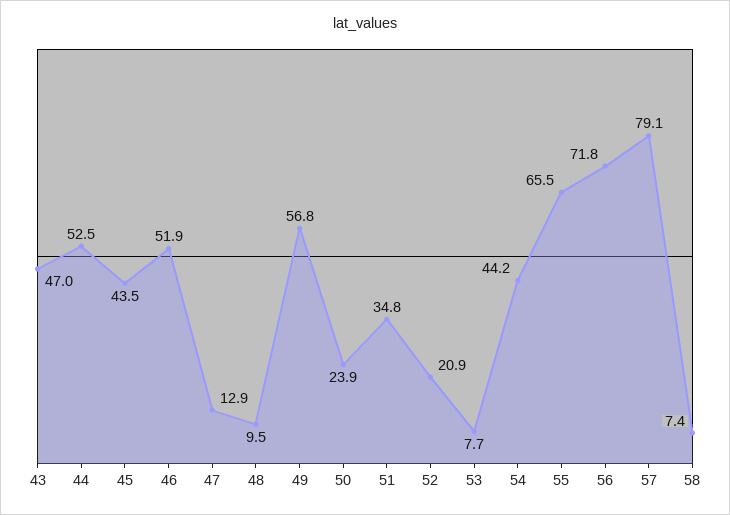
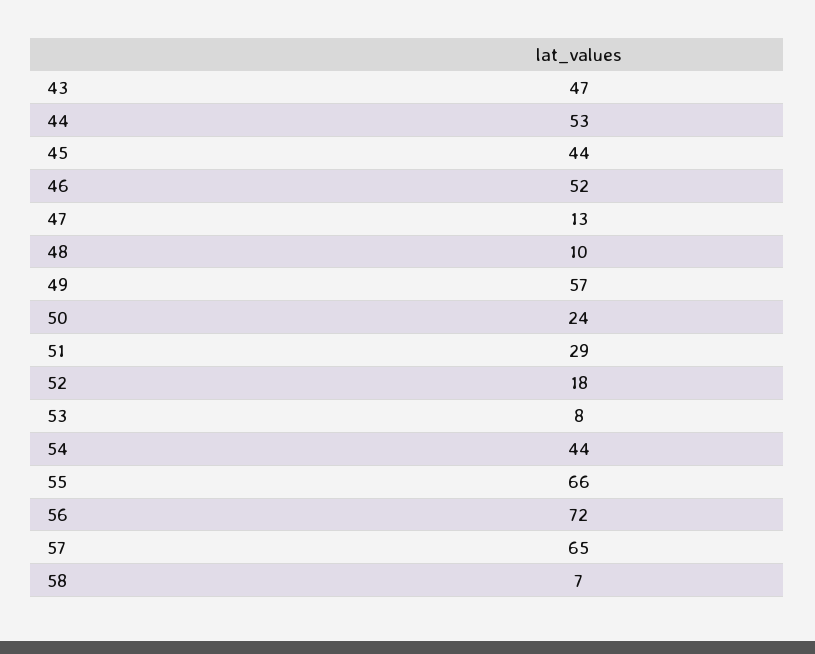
51: 34.8 -> 29
52: 20.9 -> 18
57: 79.1 -> 65

